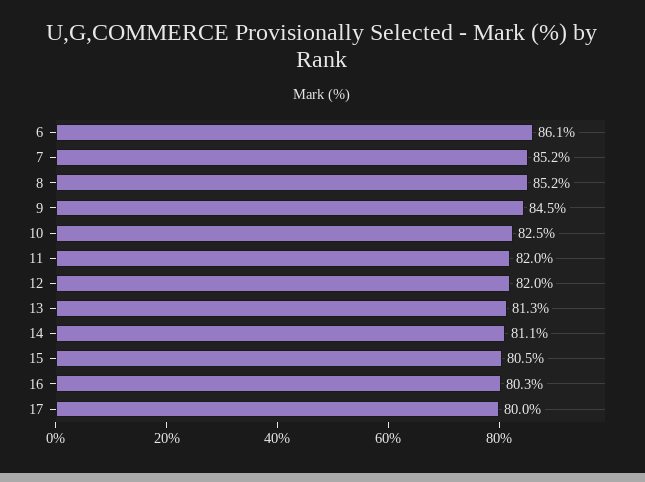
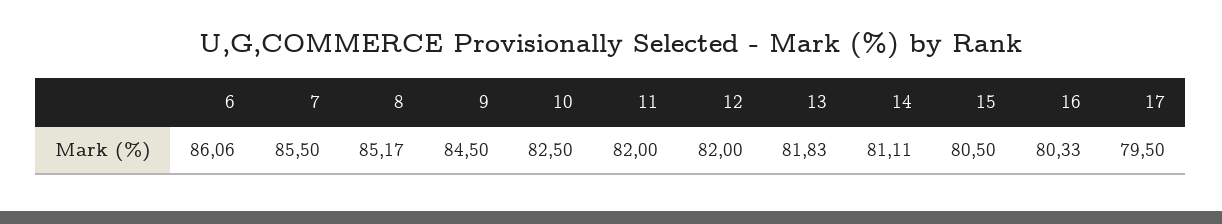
7: 85.2 -> 85.5
13: 81.3 -> 81.83
17: 80 -> 79.5

